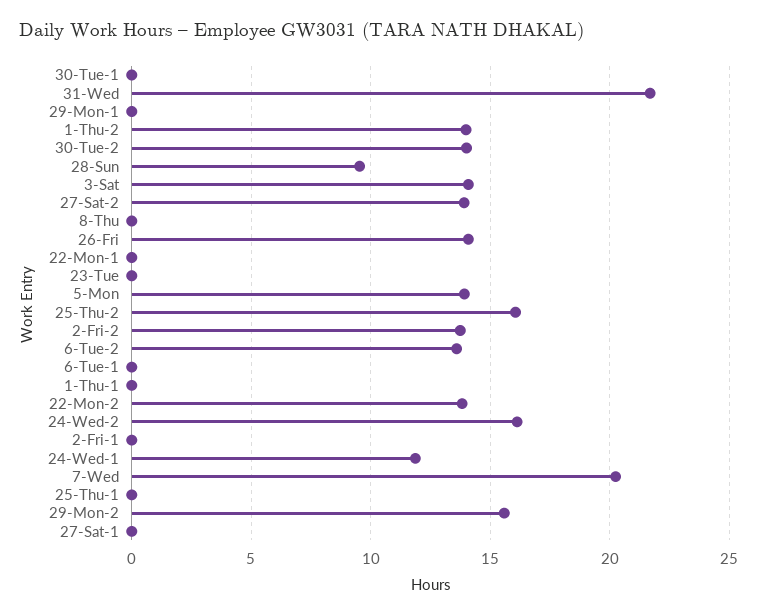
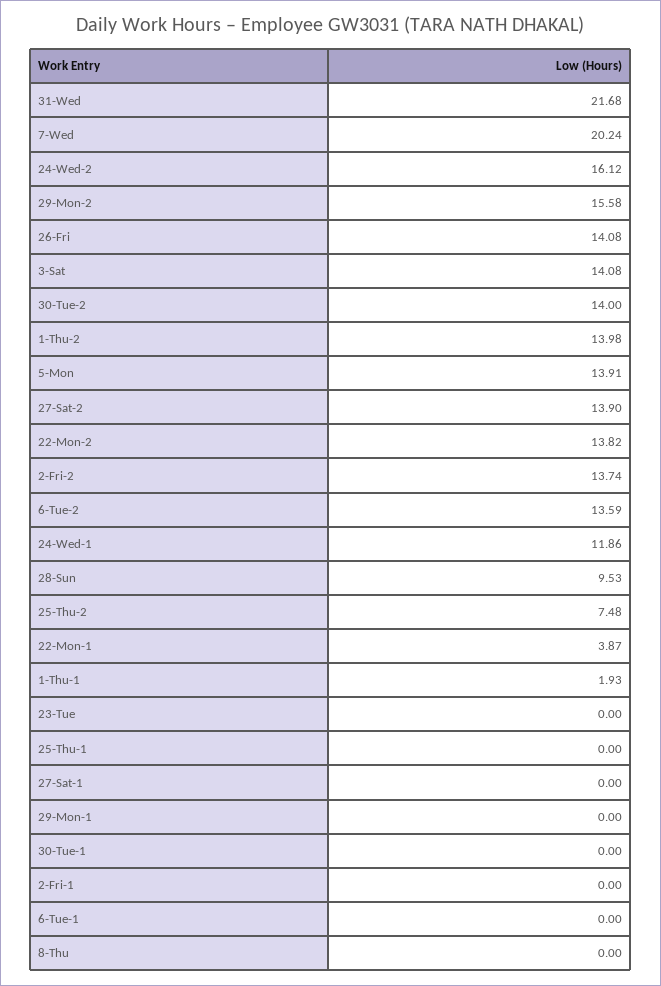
22-Mon-1: 0 -> 3.87
25-Thu-2: 16 -> 7.48
1-Thu-1: 0 -> 1.93

